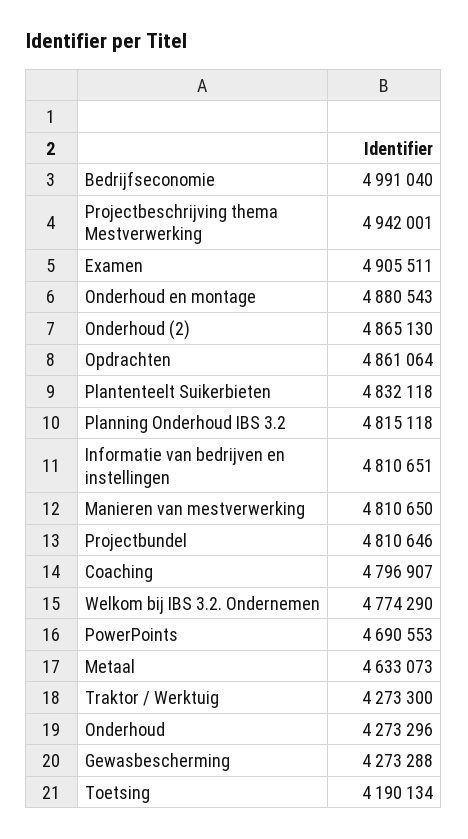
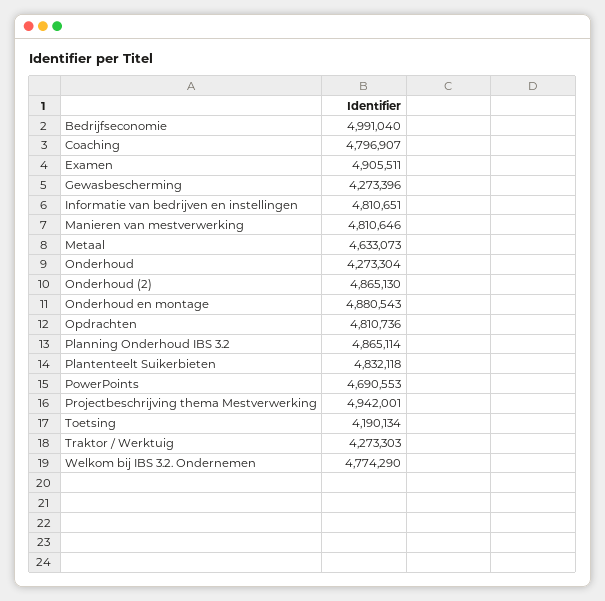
Opdrachten: 4861064 -> 4810736
Planning Onderhoud IBS 3.2: 4815118 -> 4865114
Manieren van mestverwerking: 4810650 -> 4810646
Projectbundel: 4810646 -> none
Traktor / Werktuig: 4273300 -> 4273303
Onderhoud: 4273296 -> 4273304
Gewasbescherming: 4273288 -> 4273396

